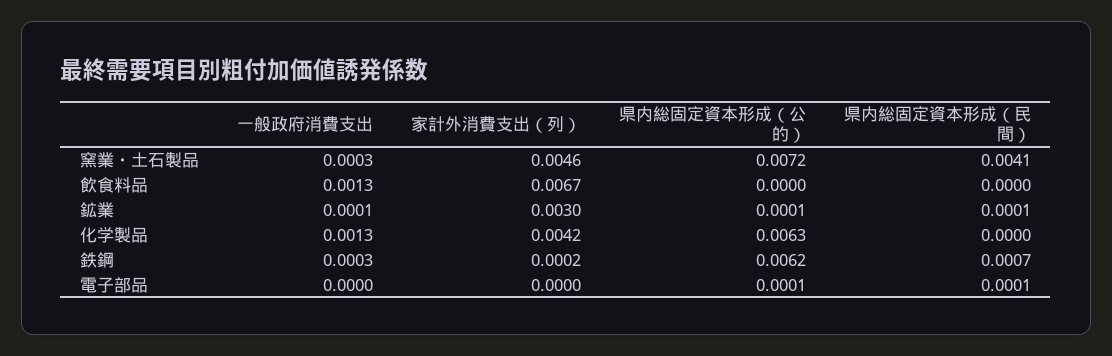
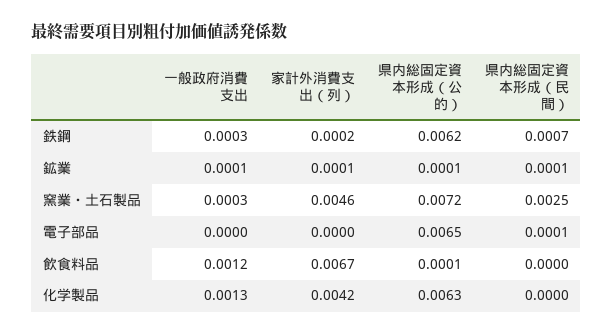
県内総固定資本形成（民間）, 窯業・土石製品: 0.0041 -> 0.0025
一般政府消費支出, 飲食料品: 0.0013 -> 0.0012
県内総固定資本形成（公的）, 飲食料品: 0 -> 0.0001
家計外消費支出（列）, 鉱業: 0.003 -> 0.0001
県内総固定資本形成（公的）, 電子部品: 0.0001 -> 0.0065

